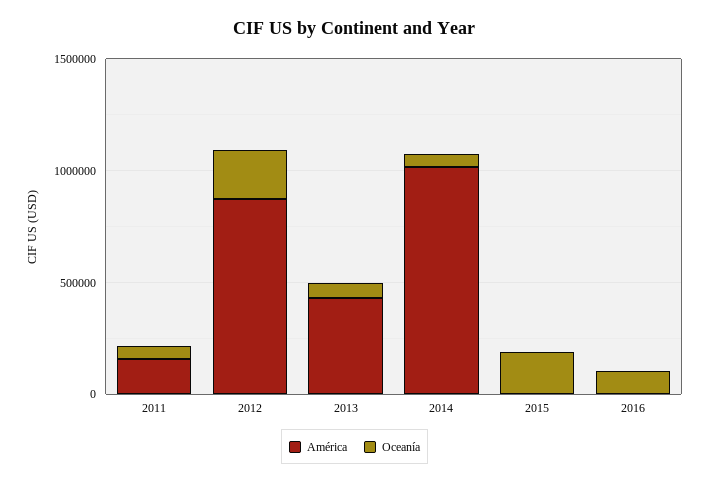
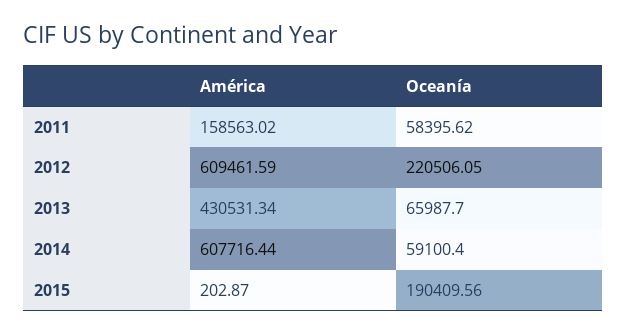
América, 2012: 900000 -> 609461.59
América, 2014: 1000000 -> 607716.44
América, 2016: 0 -> none
Oceanía, 2016: 100000 -> none

